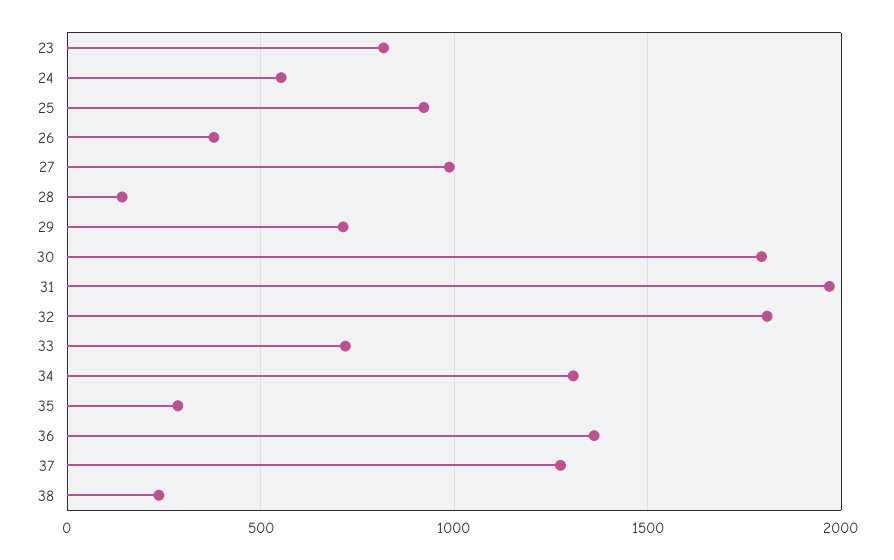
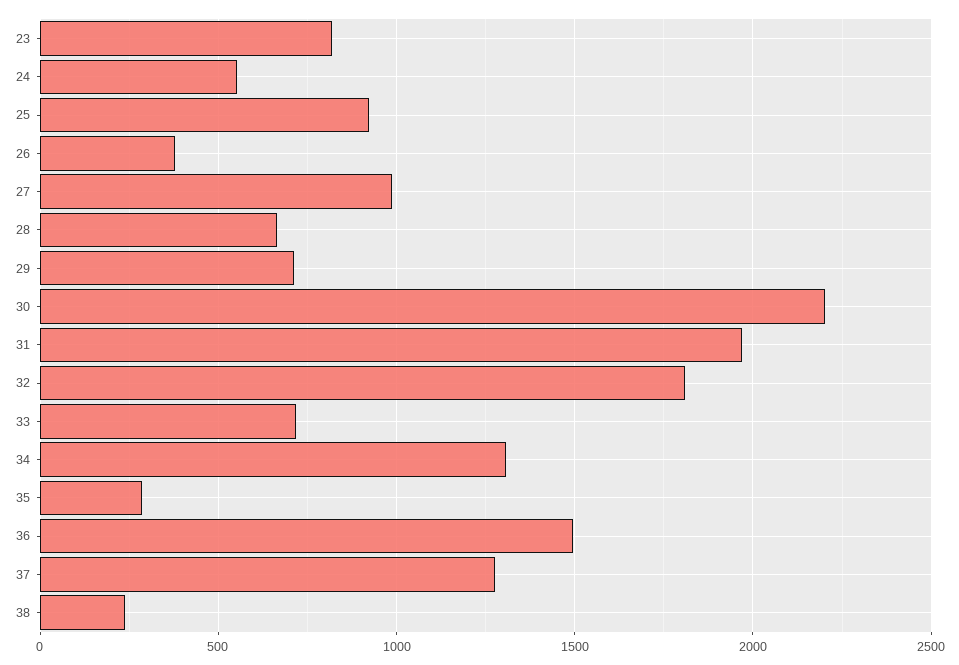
28: 150 -> 650
30: 1800 -> 2200
36: 1350 -> 1500

